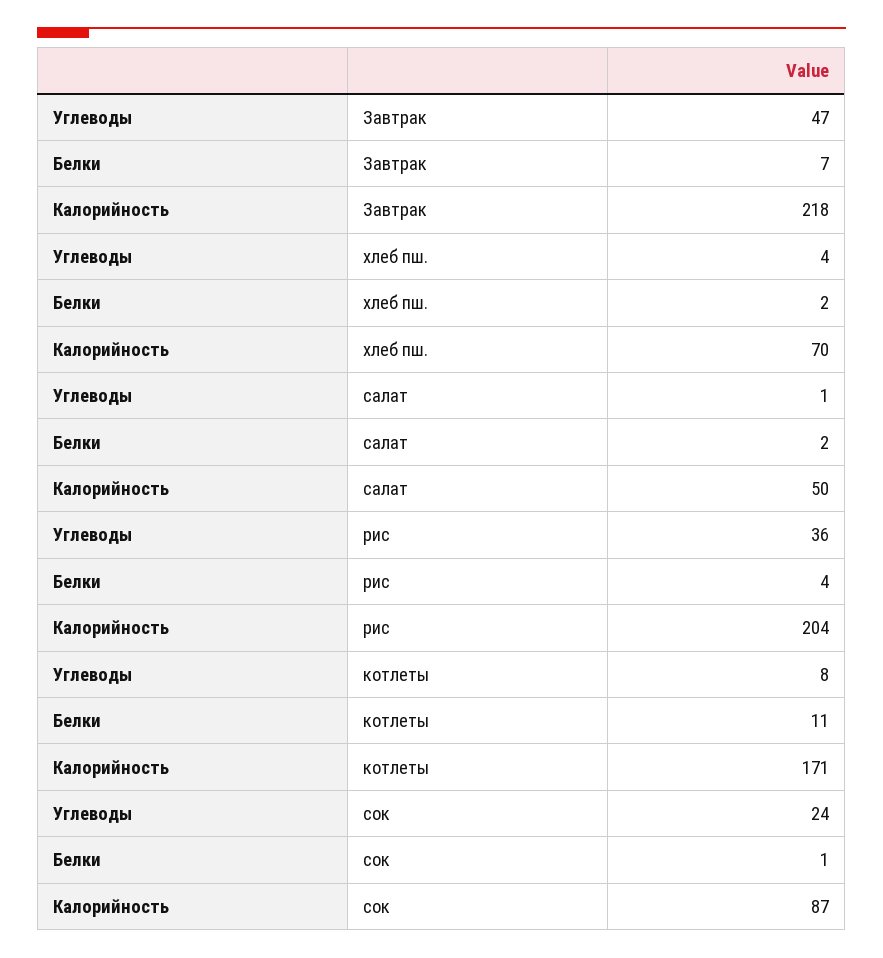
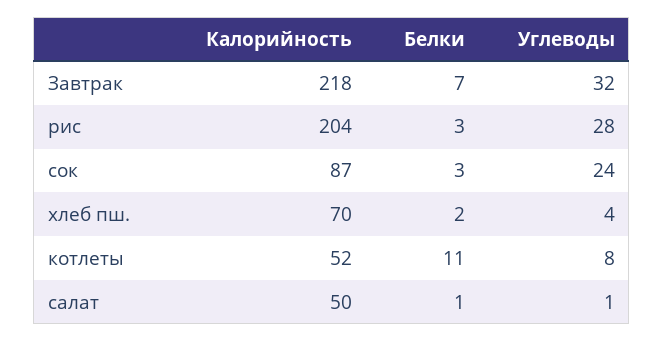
Углеводы, Завтрак: 47 -> 32
Белки, салат: 2 -> 1
Углеводы, рис: 36 -> 28
Белки, рис: 4 -> 3
Калорийность, котлеты: 171 -> 52
Белки, сок: 1 -> 3

